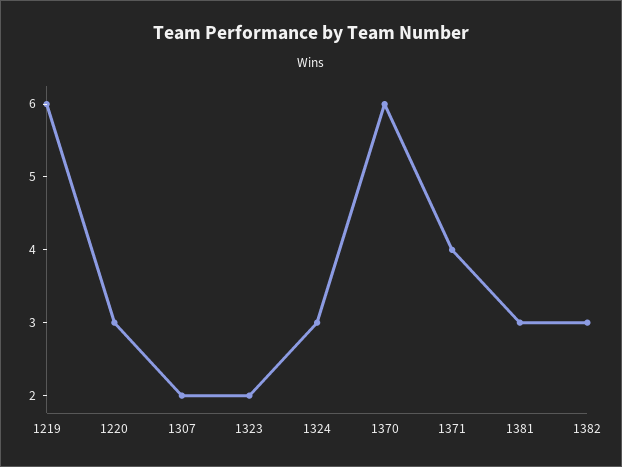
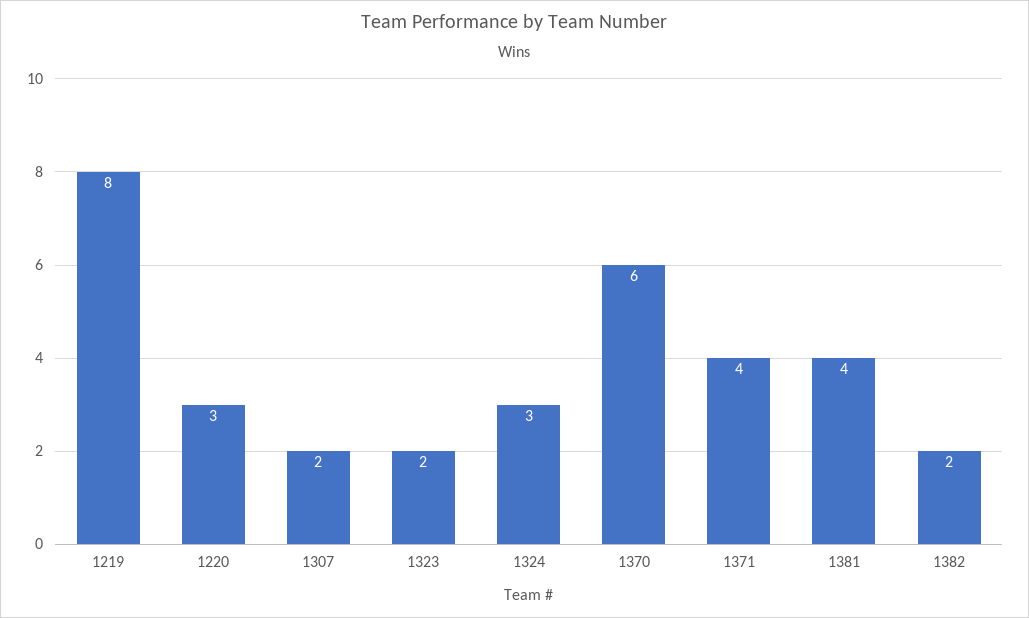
1219: 6 -> 8
1381: 3 -> 4
1382: 3 -> 2

